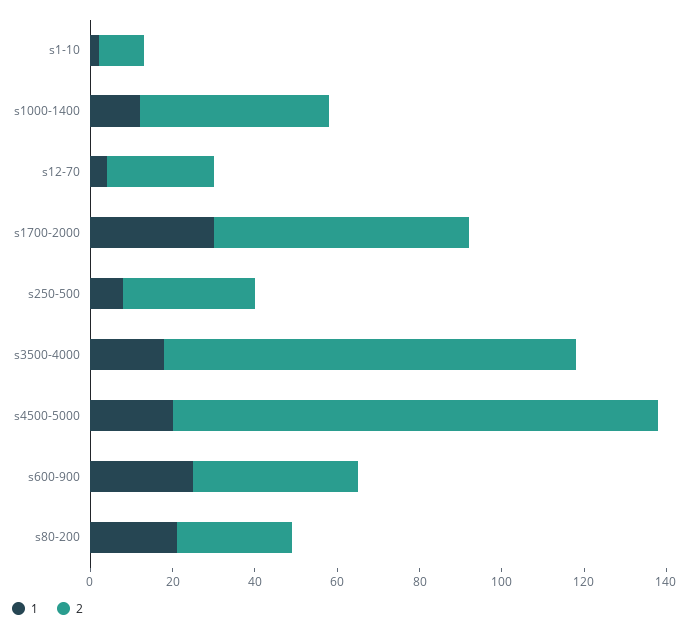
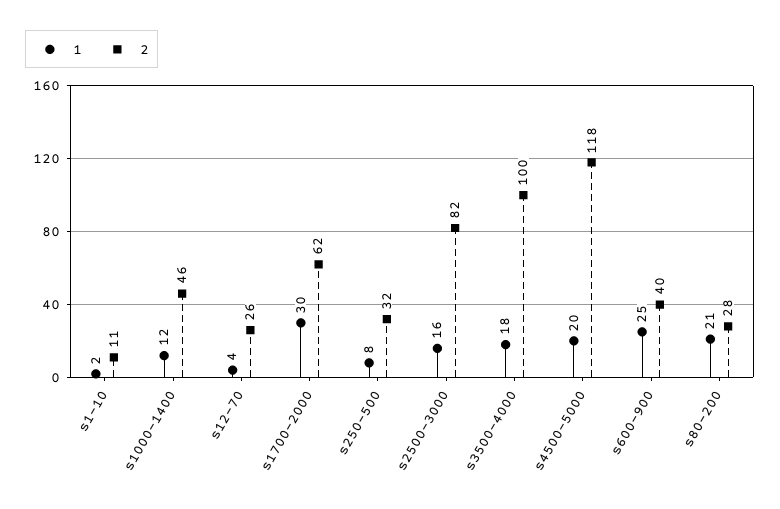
1, s2500-3000: none -> 16
2, s2500-3000: none -> 82

